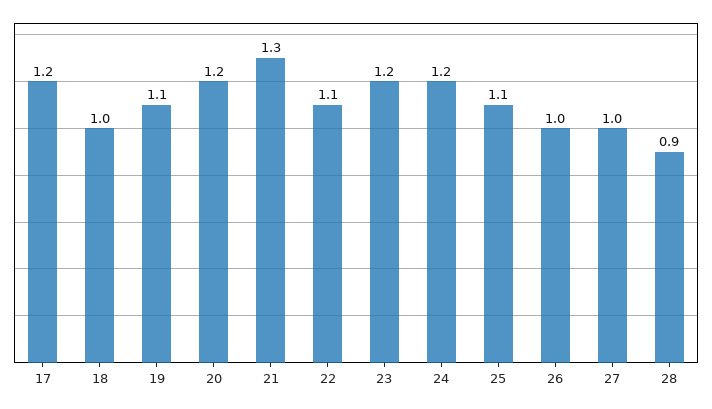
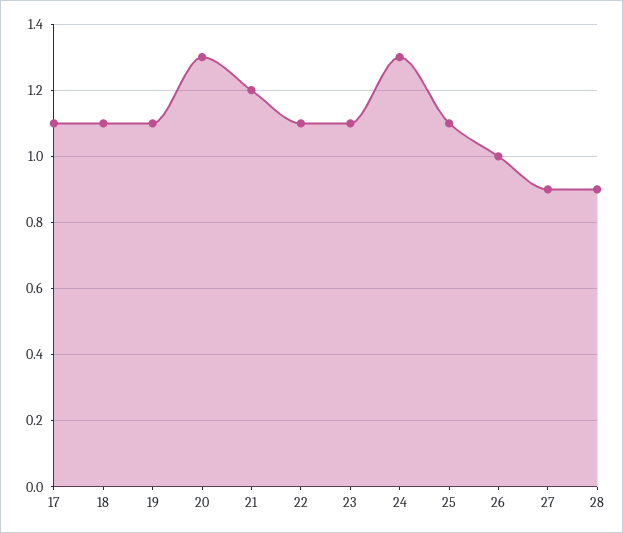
17: 1.2 -> 1.1
18: 1 -> 1.1
20: 1.2 -> 1.3
21: 1.3 -> 1.2
23: 1.2 -> 1.1
24: 1.2 -> 1.3
27: 1 -> 0.9

